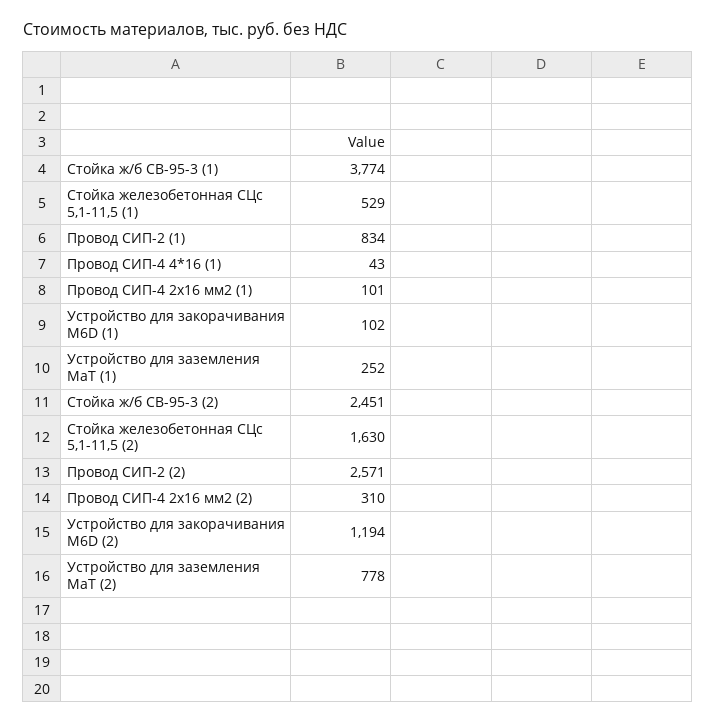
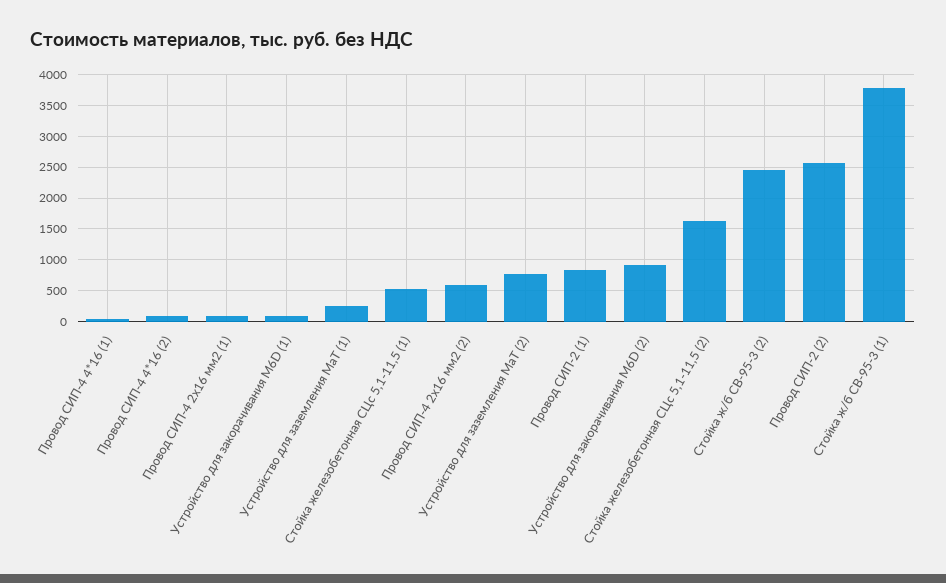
Провод СИП-4 2х16 мм2 (2): 310 -> 600
Устройство для закорачивания М6D (2): 1194 -> 900
Провод СИП-4 4*16 (2): none -> 100

